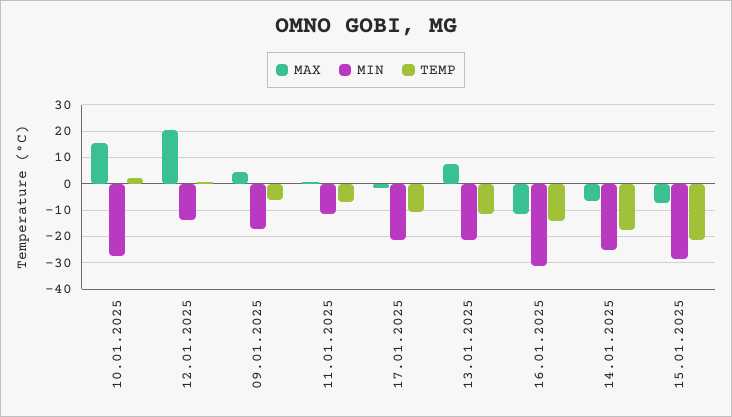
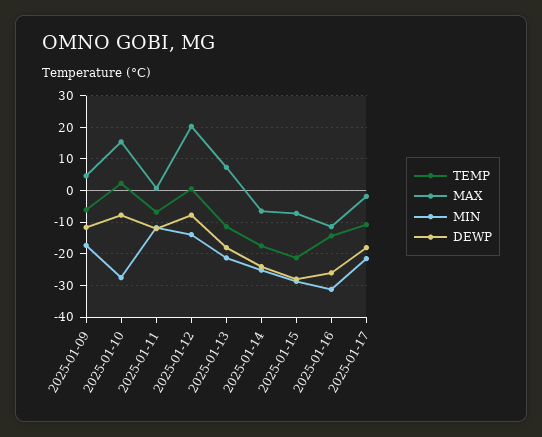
DEWP, 09.01.2025: none -> -12
DEWP, 10.01.2025: none -> -8
DEWP, 11.01.2025: none -> -12
DEWP, 12.01.2025: none -> -8
DEWP, 13.01.2025: none -> -18
DEWP, 14.01.2025: none -> -24
DEWP, 15.01.2025: none -> -28
DEWP, 16.01.2025: none -> -26
DEWP, 17.01.2025: none -> -18

